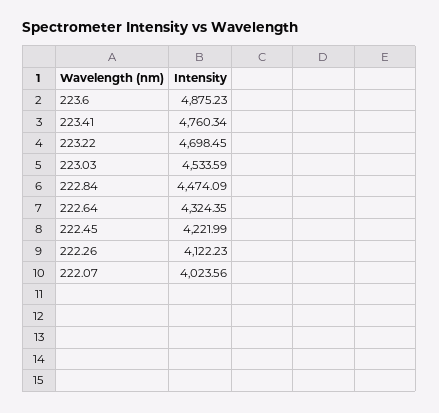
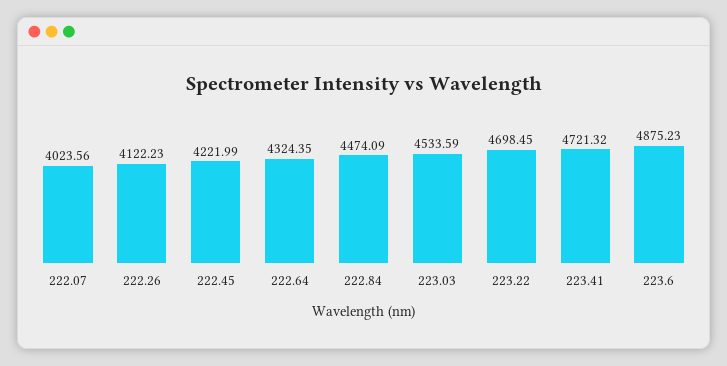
223.41: 4760.34 -> 4721.32

